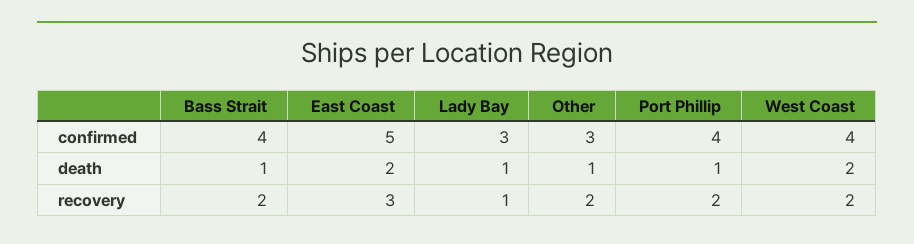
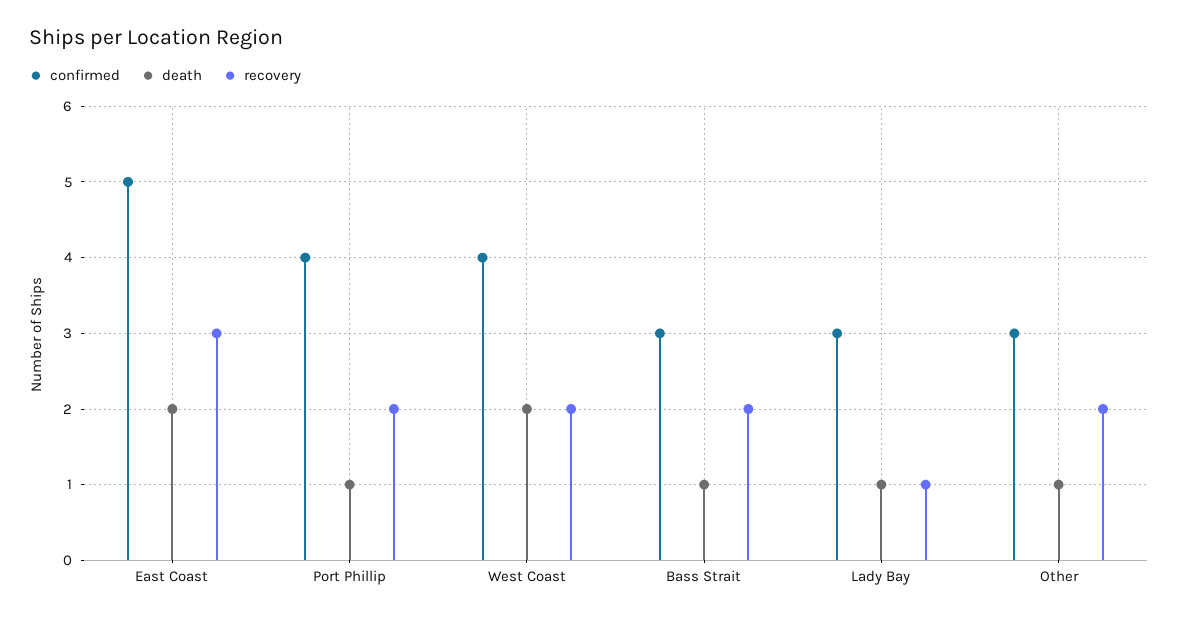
confirmed, Bass Strait: 4 -> 3

